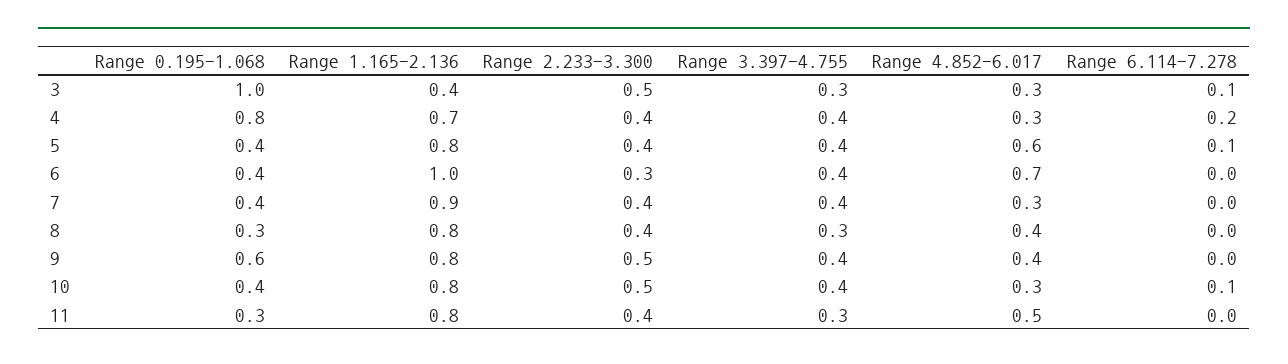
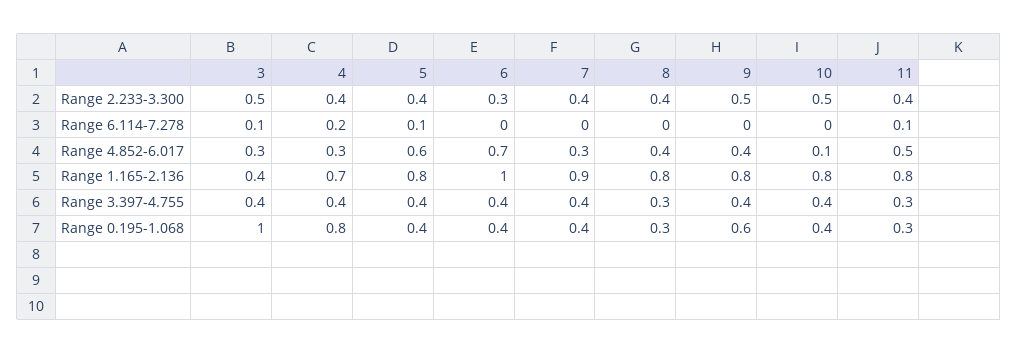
Range 3.397-4.755, 3: 0.3 -> 0.4
Range 4.852-6.017, 10: 0.3 -> 0.1
Range 6.114-7.278, 10: 0.1 -> 0
Range 6.114-7.278, 11: 0 -> 0.1

